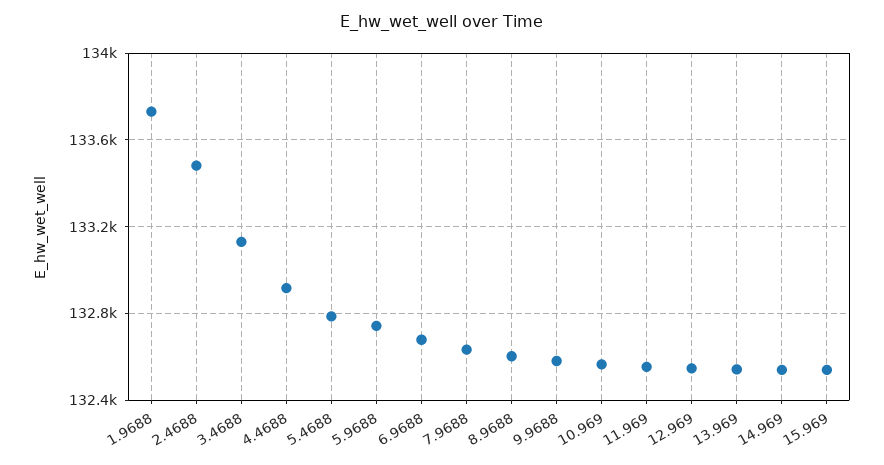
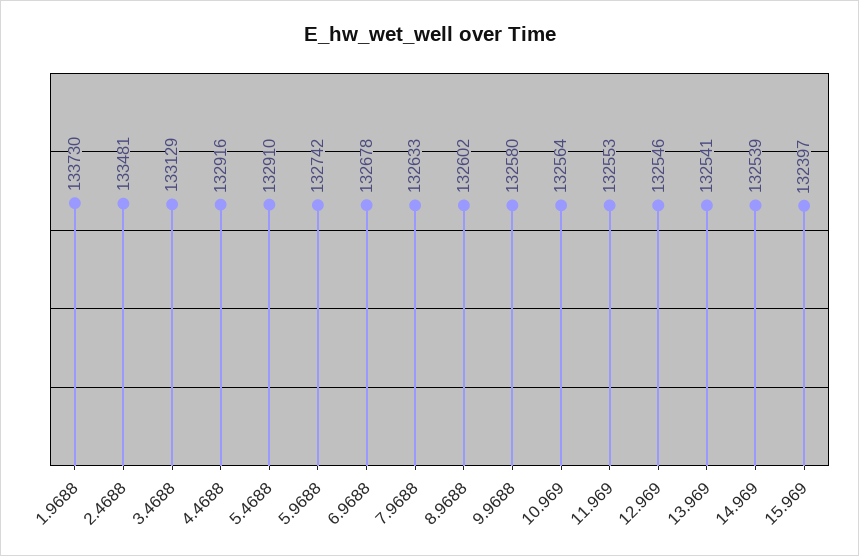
5.4688: 132800 -> 132910
15.969: 132550 -> 132397

